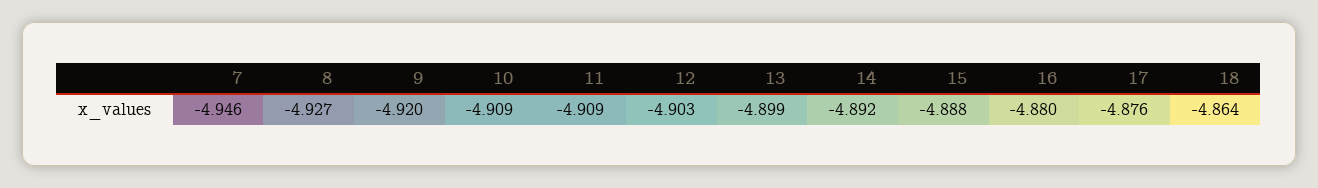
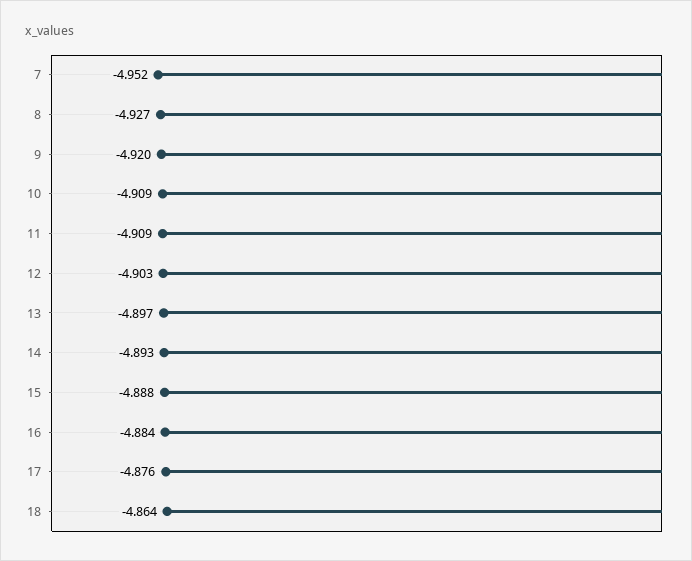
7: -4.946 -> -4.952
13: -4.899 -> -4.897
14: -4.892 -> -4.893
16: -4.88 -> -4.884

